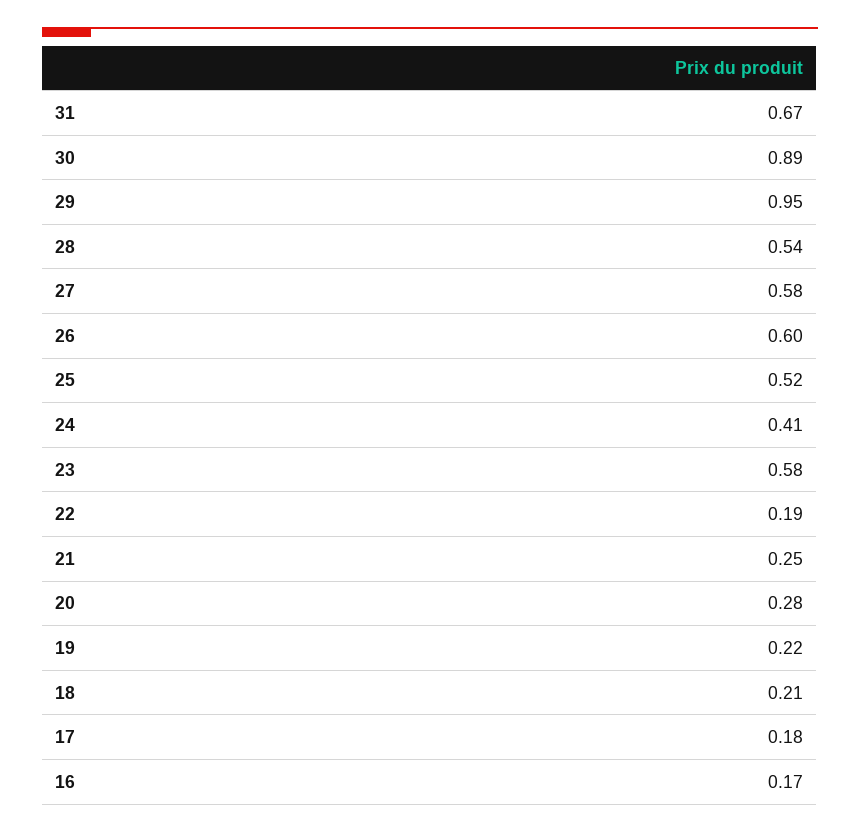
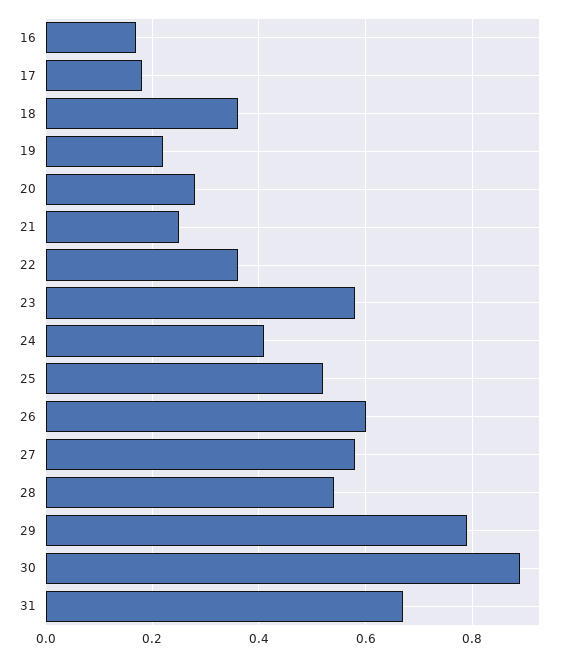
29: 0.95 -> 0.8
22: 0.19 -> 0.35
18: 0.21 -> 0.35

